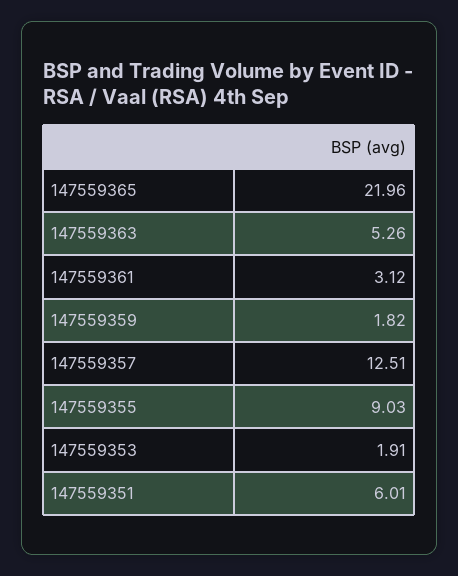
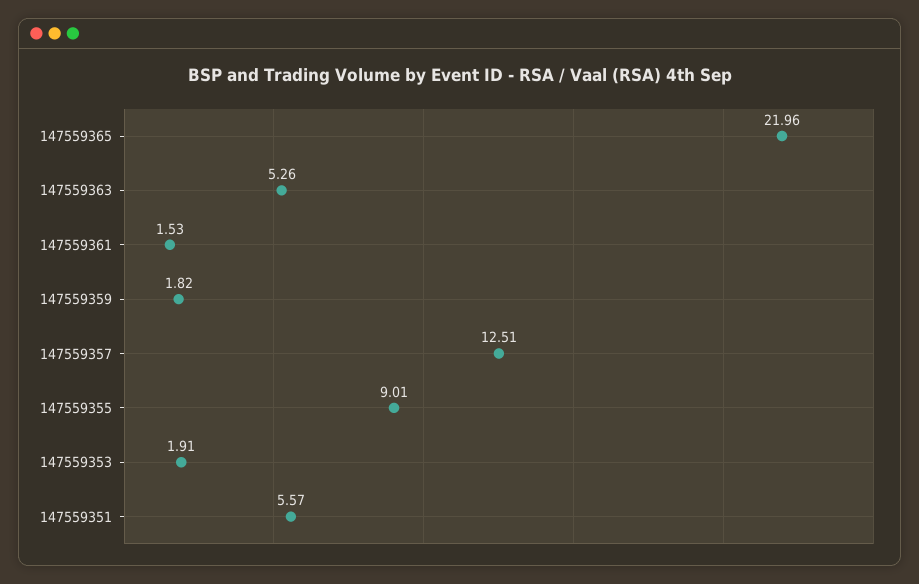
147559361: 3.12 -> 1.53
147559355: 9.03 -> 9.01
147559351: 6.01 -> 5.57

